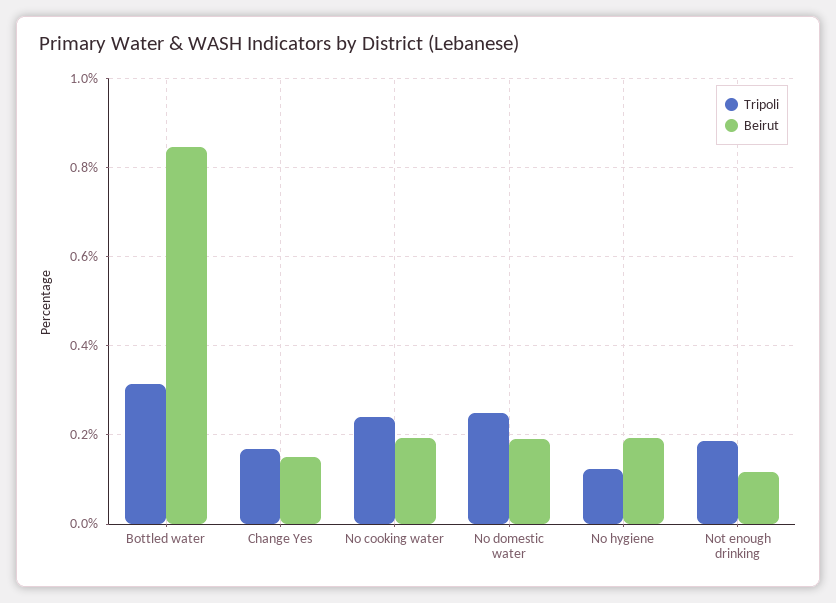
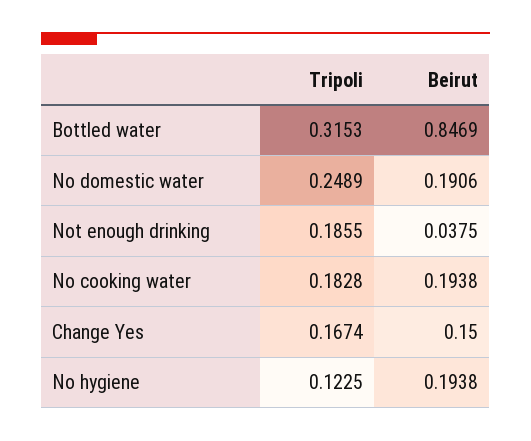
Tripoli, No cooking water: 0.24 -> 0.1828
Beirut, Not enough drinking: 0.12 -> 0.0375

